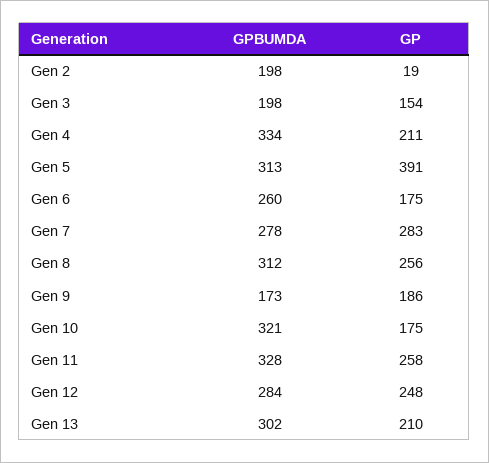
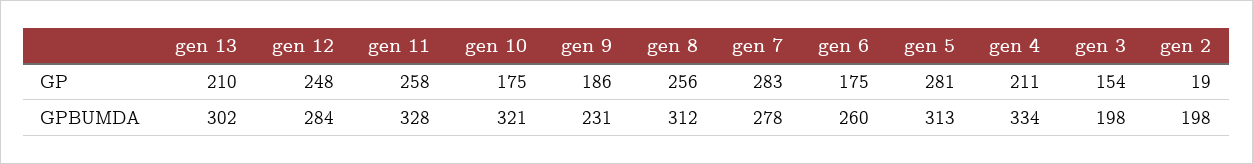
GP, Gen 5: 391 -> 281
GPBUMDA, Gen 9: 173 -> 231

